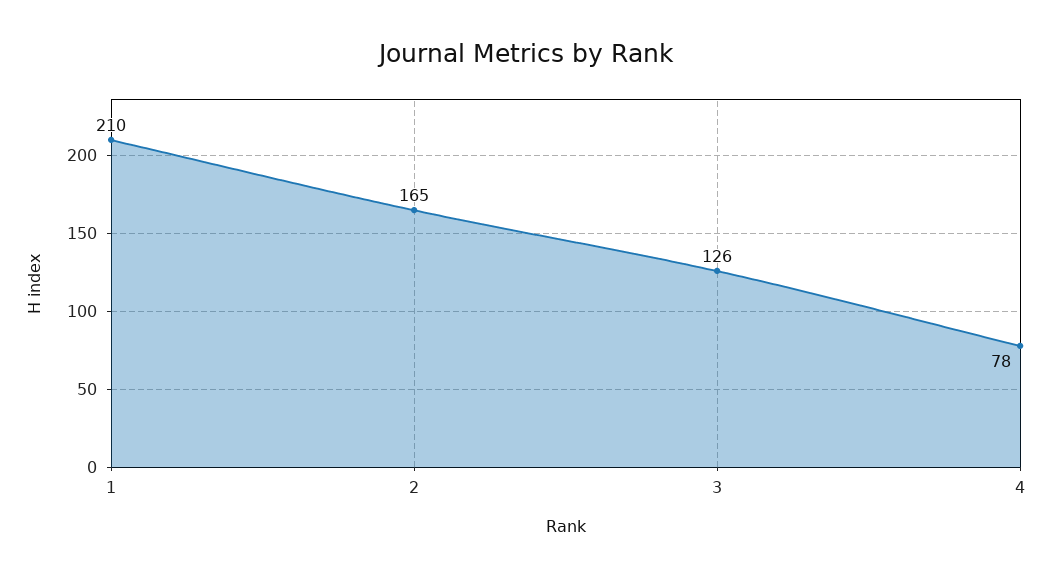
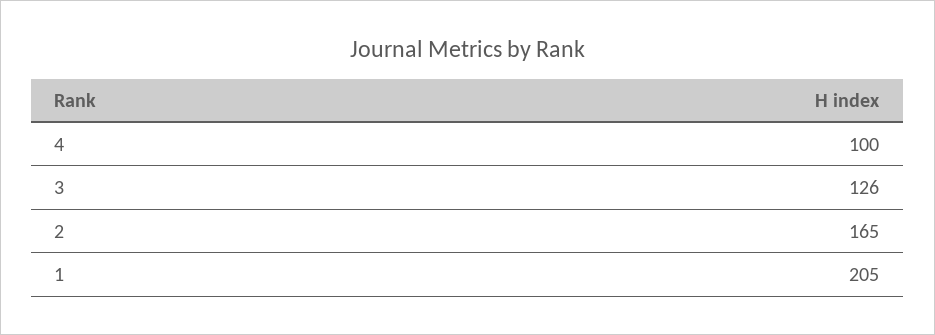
1: 210 -> 205
4: 78 -> 100

